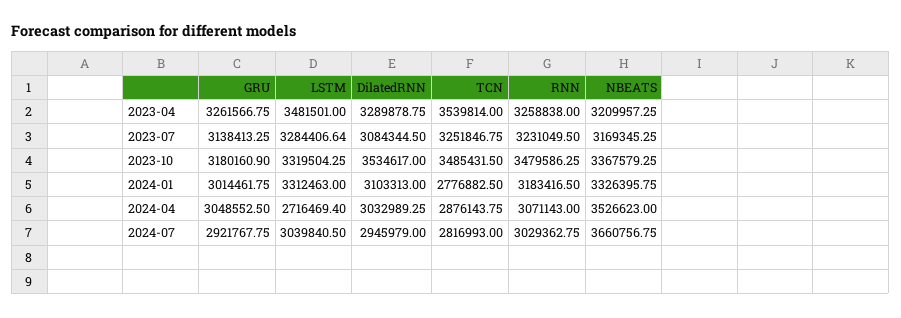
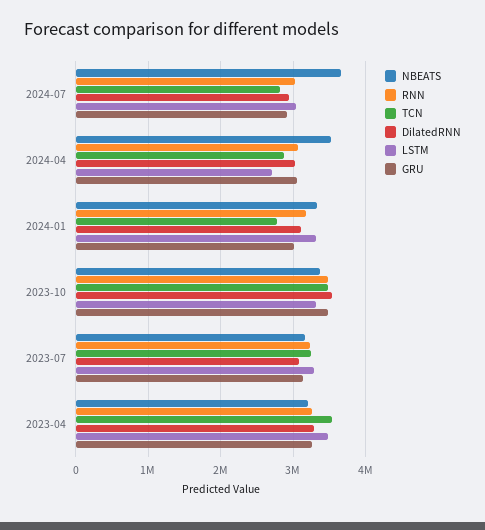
GRU, 2023-10: 3180160.9 -> 3500000

